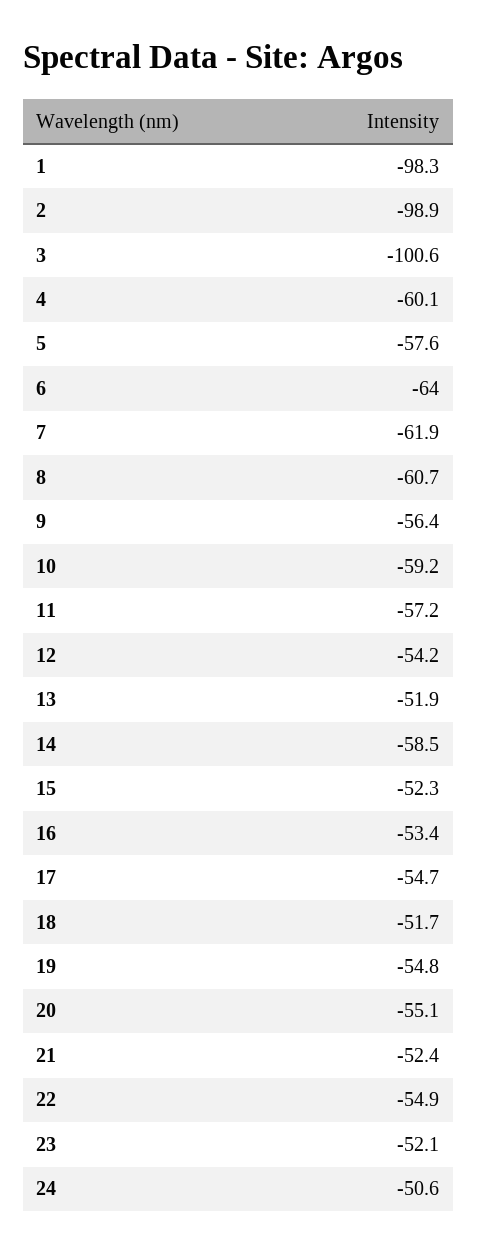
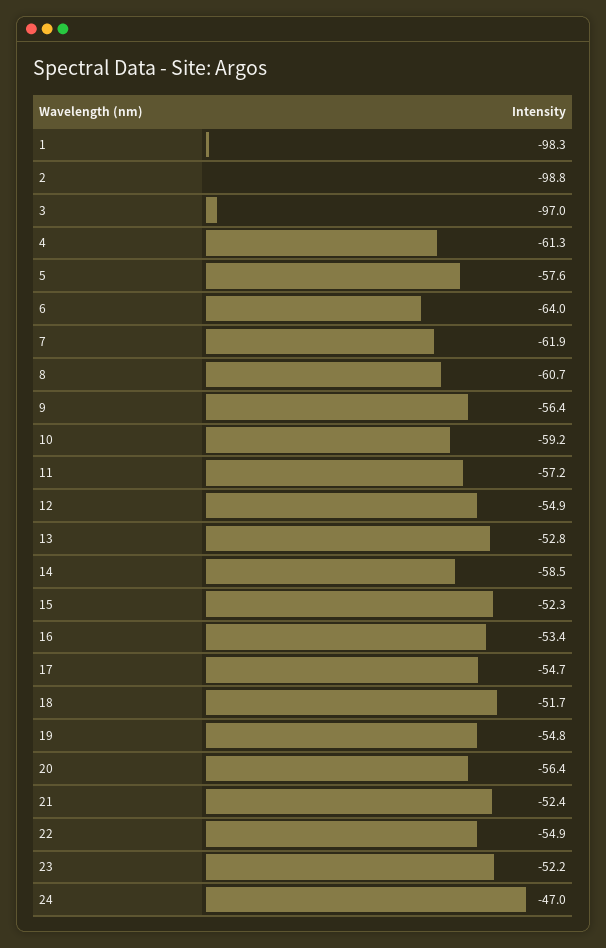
2: -98.9 -> -98.8
3: -100.6 -> -97
4: -60.1 -> -61.3
12: -54.2 -> -54.9
13: -51.9 -> -52.8
20: -55.1 -> -56.4
23: -52.1 -> -52.2
24: -50.6 -> -47

